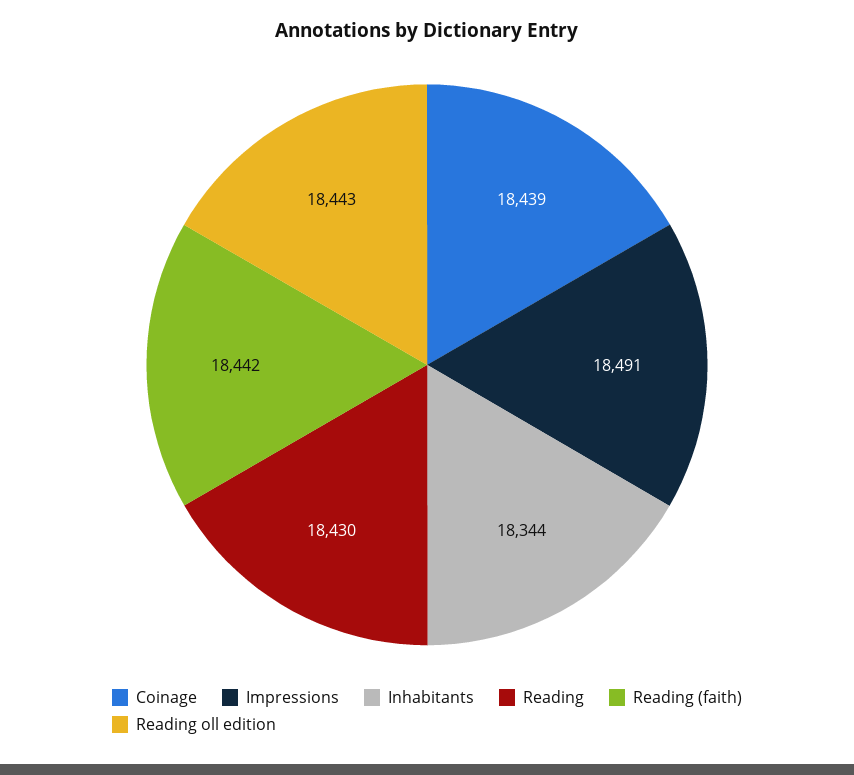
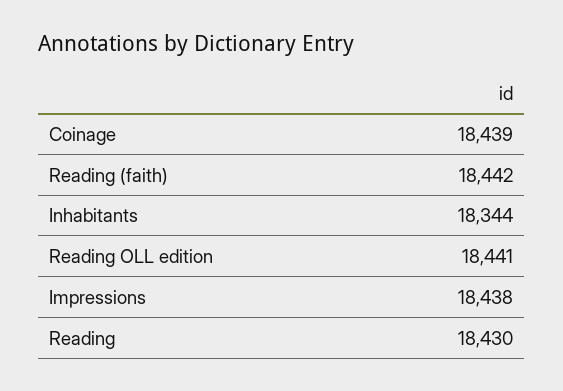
Impressions: 18491 -> 18438
Reading oll edition: 18443 -> 18441

